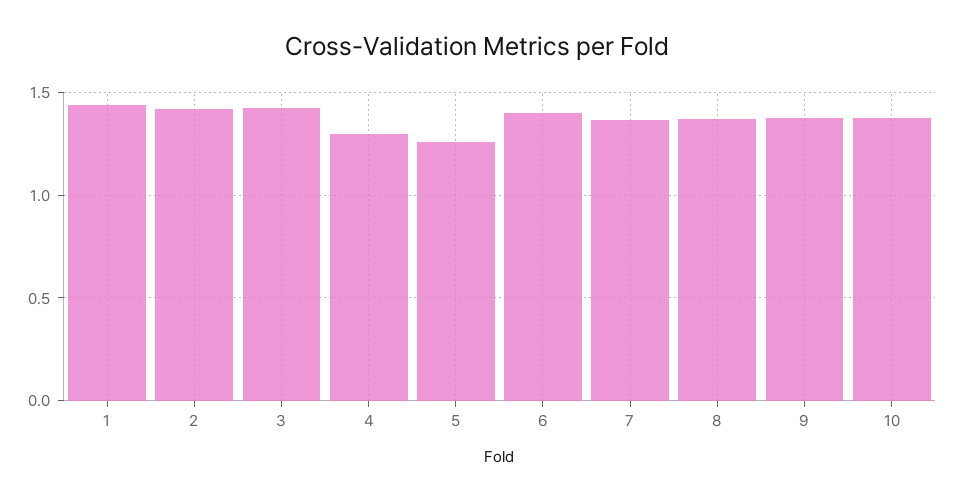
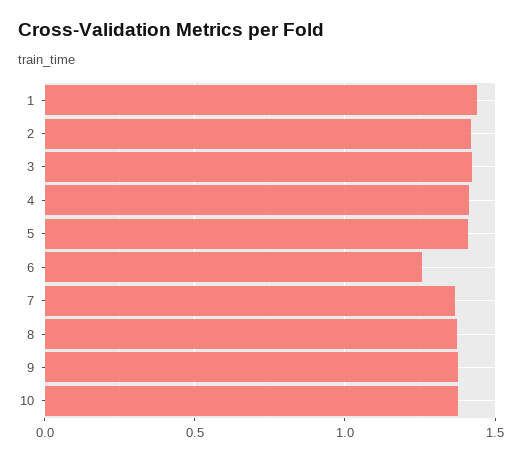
4: 1.3 -> 1.4
5: 1.25 -> 1.4
6: 1.4 -> 1.25

